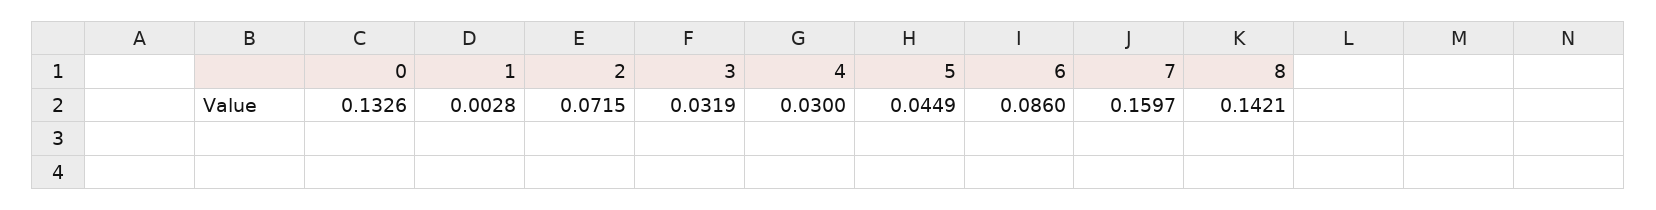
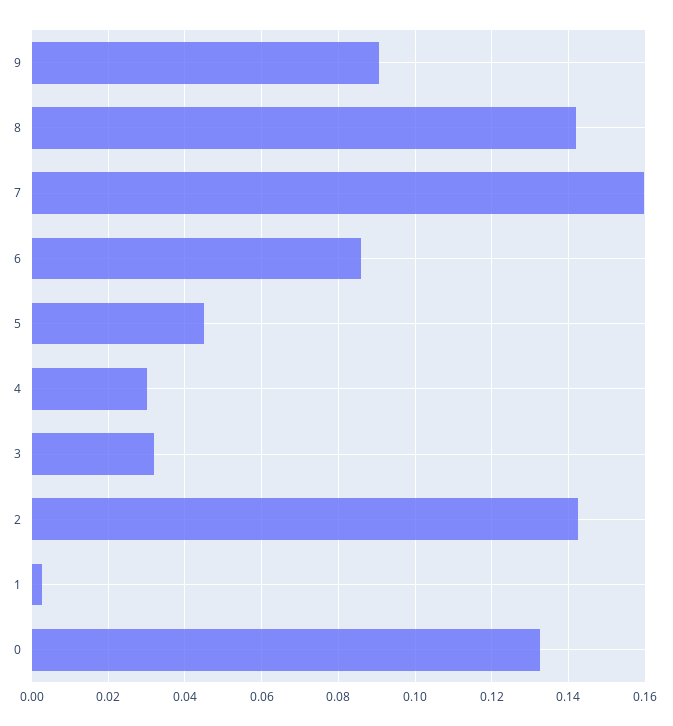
2: 0.0715 -> 0.142
9: none -> 0.09

